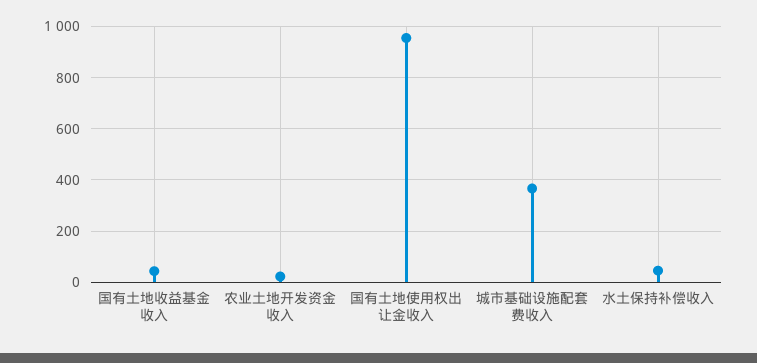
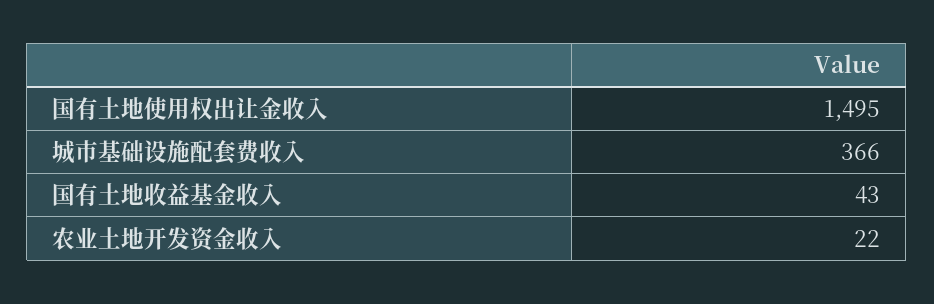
国有土地使用权出让金收入: 950 -> 1495
水土保持补偿收入: 50 -> none

